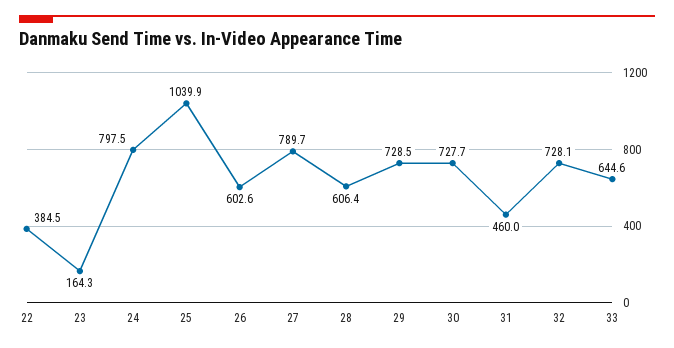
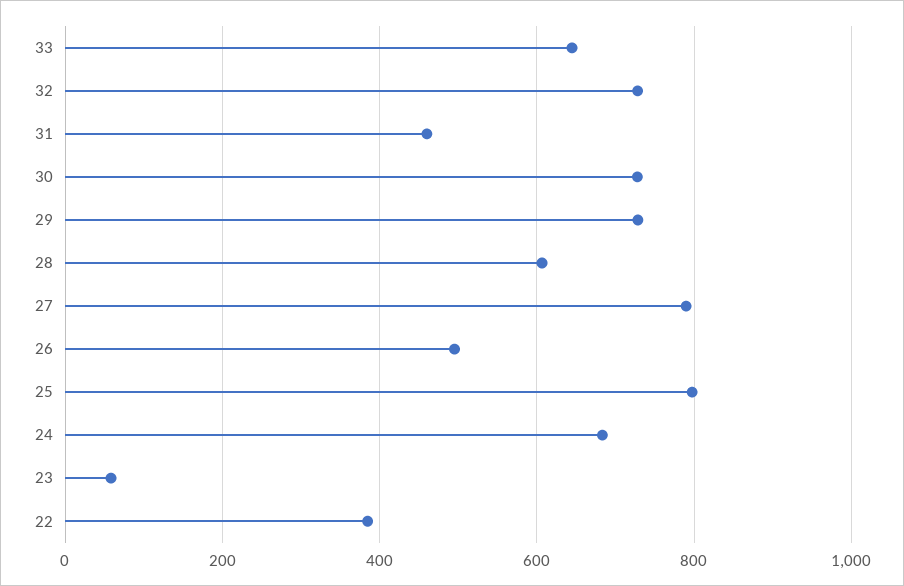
23: 164.3 -> 60
24: 797.5 -> 680
25: 1039.9 -> 800
26: 602.6 -> 500

